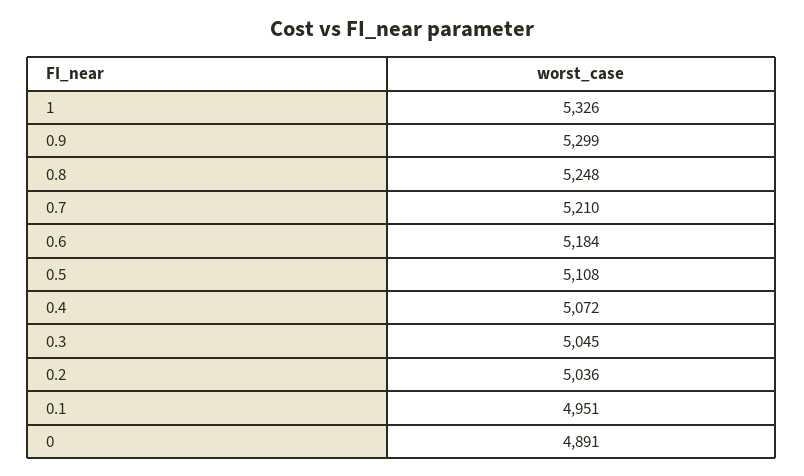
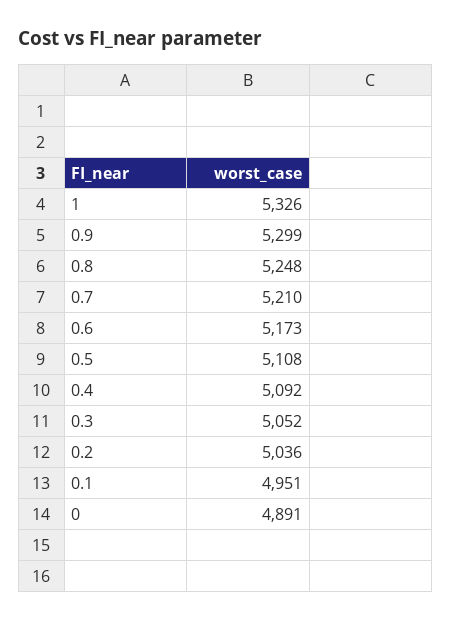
0.6: 5184 -> 5173
0.4: 5072 -> 5092
0.3: 5045 -> 5052

